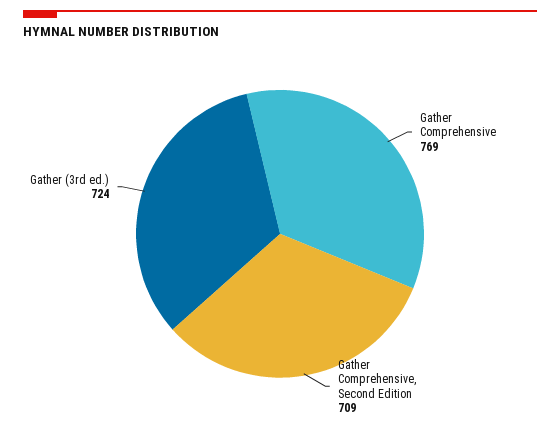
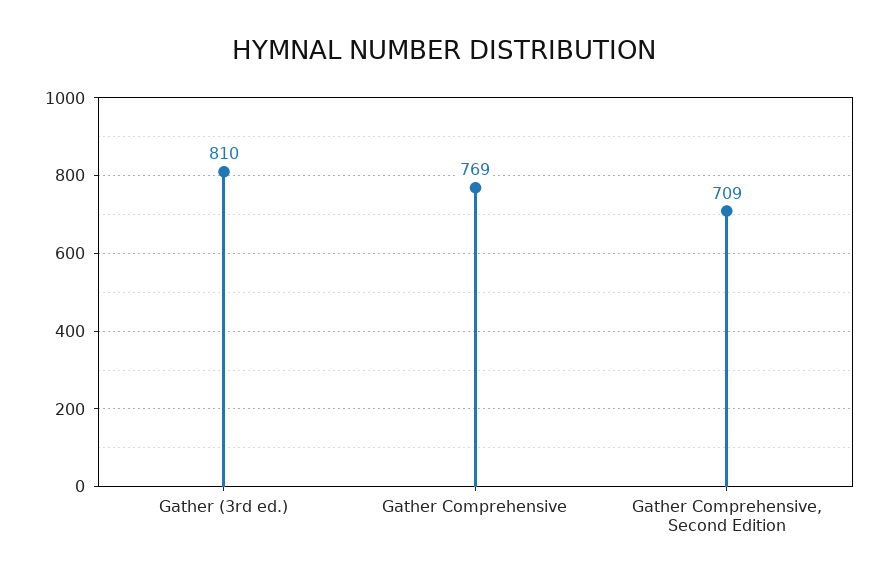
Gather (3rd ed.): 724 -> 810

